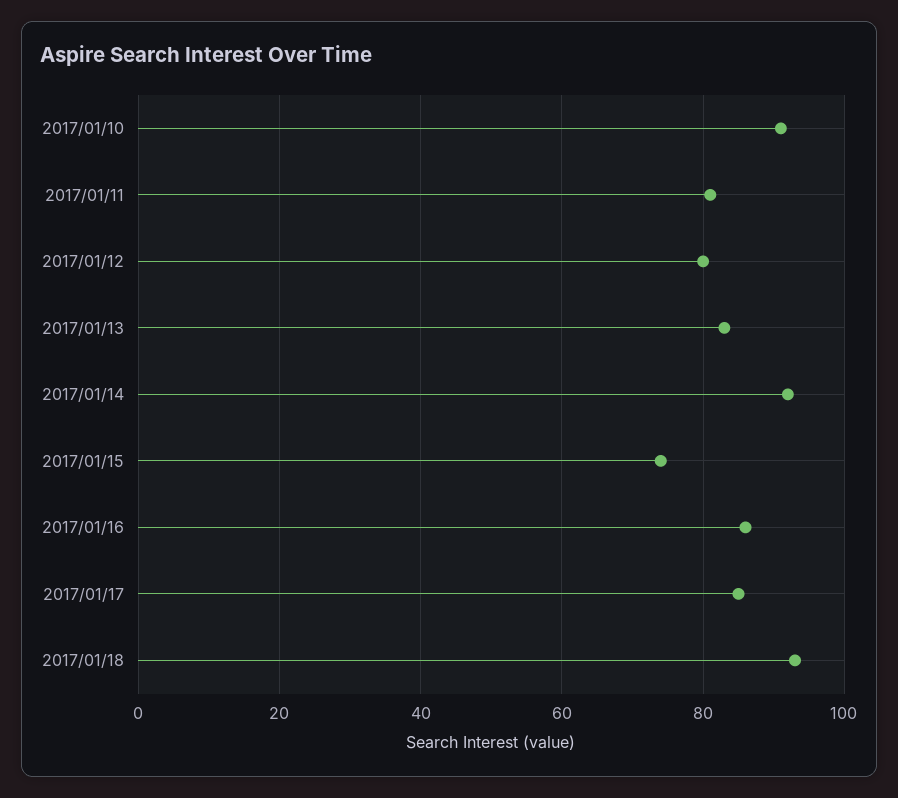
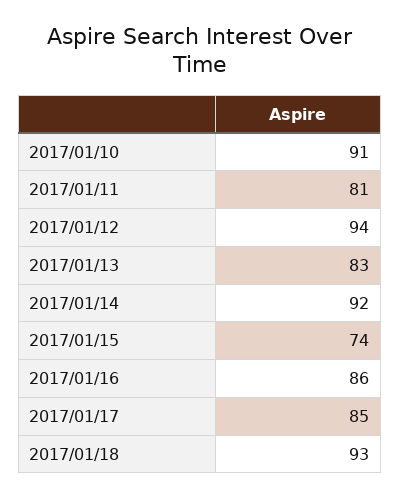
2017/01/12: 80 -> 94

